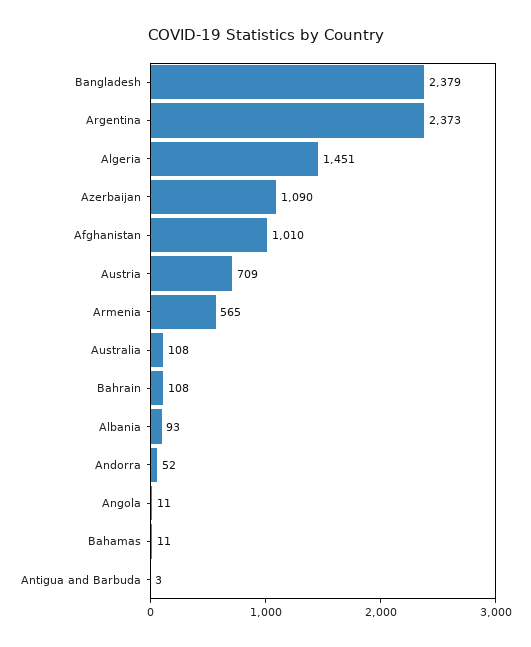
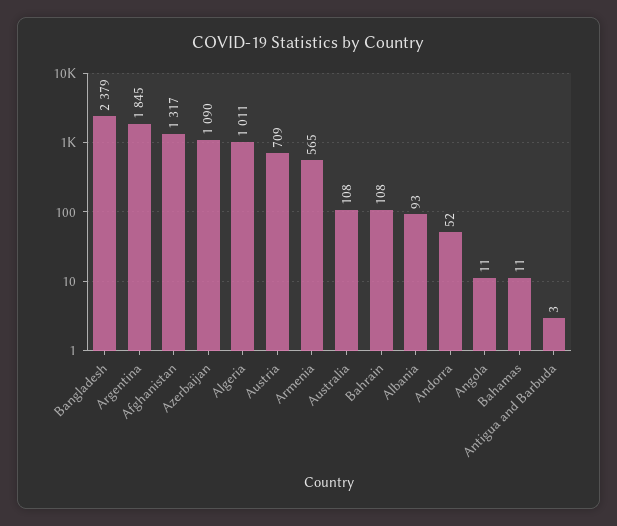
Argentina: 2373 -> 1845
Algeria: 1451 -> 1011
Afghanistan: 1010 -> 1317

